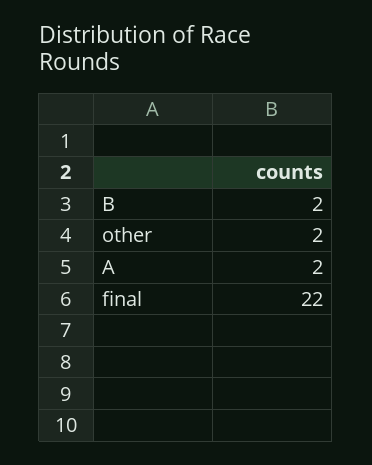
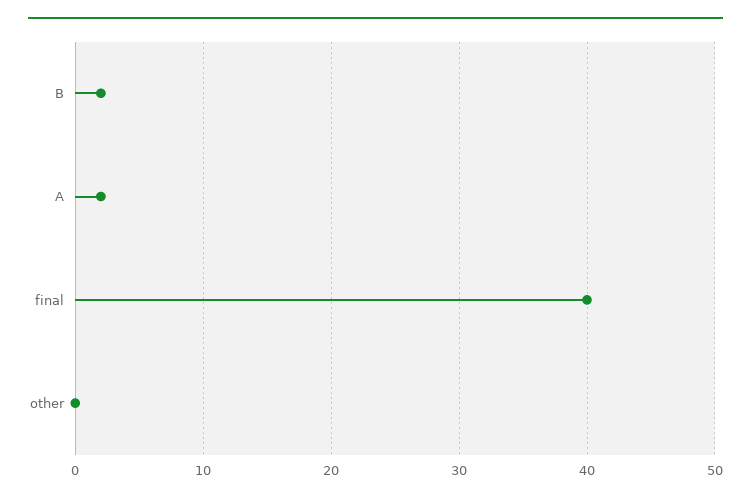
other: 2 -> 0
final: 22 -> 40

